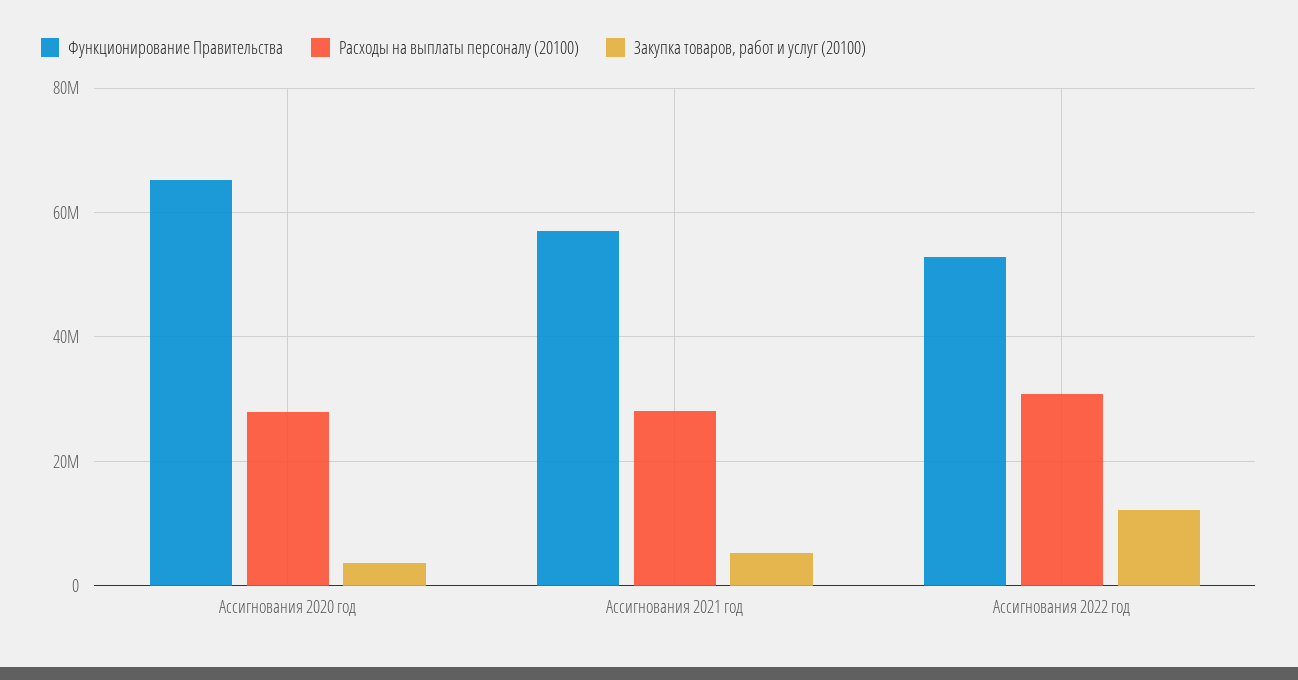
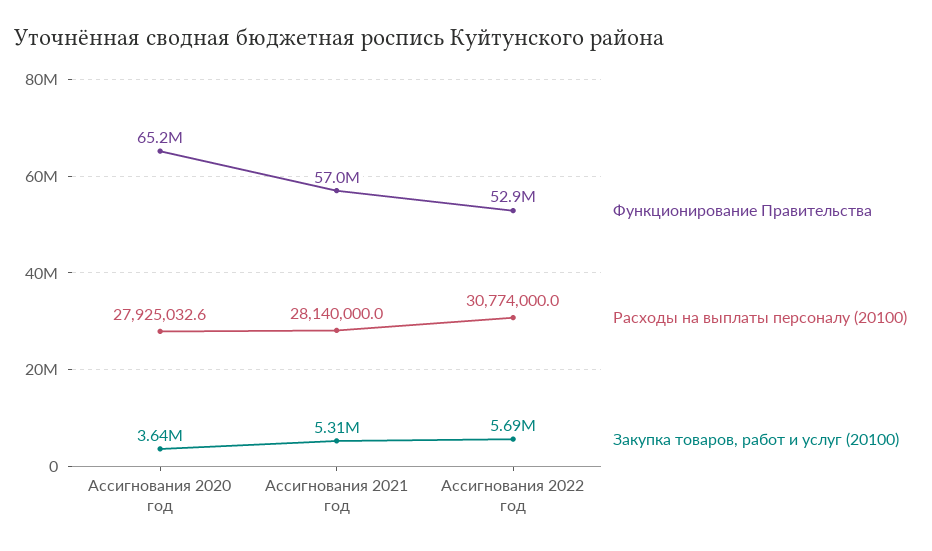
Закупка товаров, работ и услуг (20100), Ассигнования 2022 год: 12000000 -> 5690000

